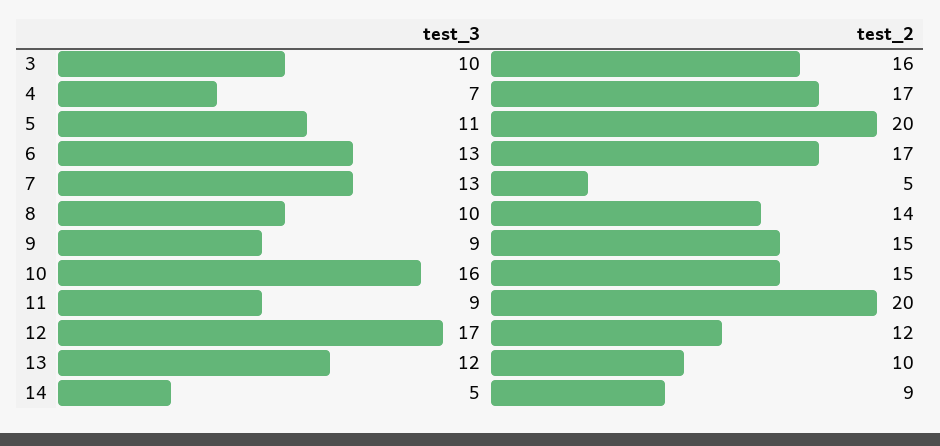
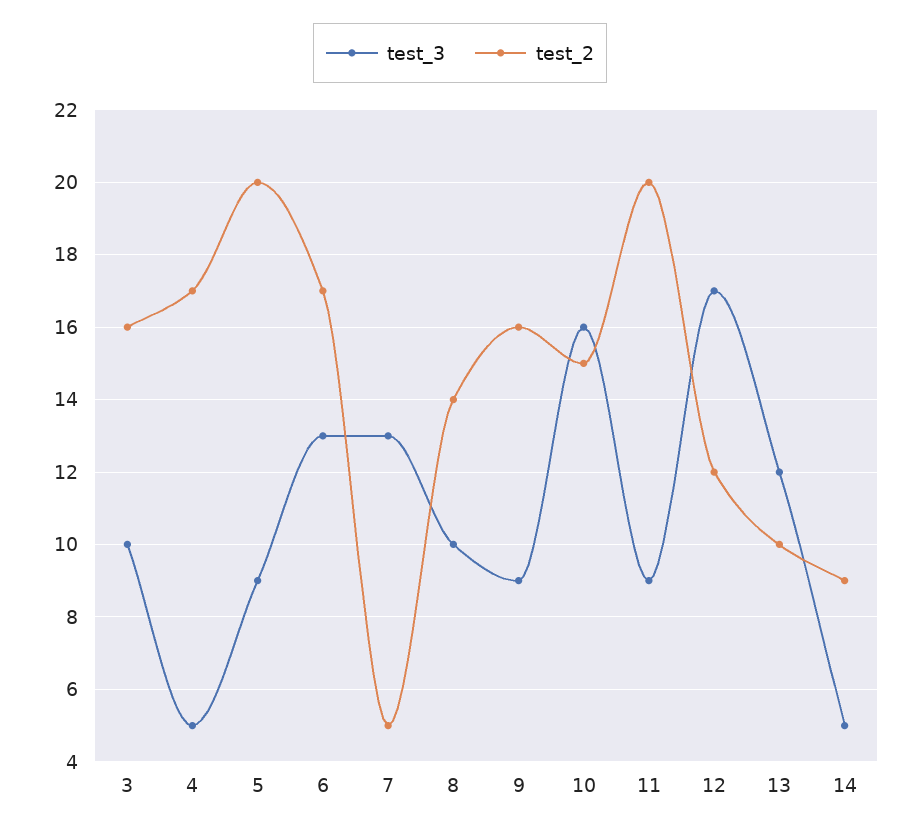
test_3, 4: 7 -> 5
test_3, 5: 11 -> 9
test_2, 9: 15 -> 16

